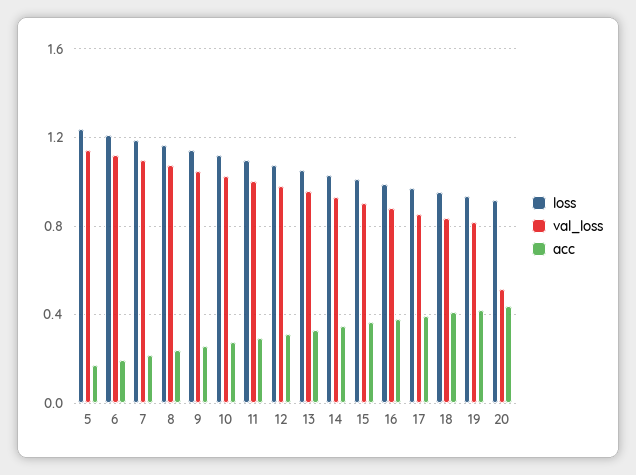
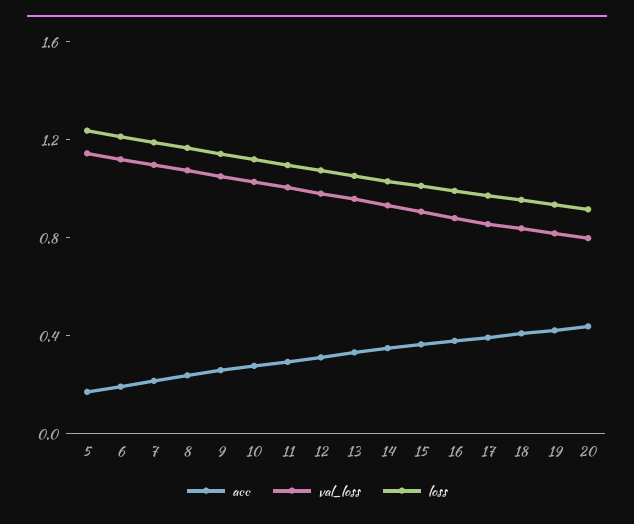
val_loss, 20: 0.5 -> 0.8

